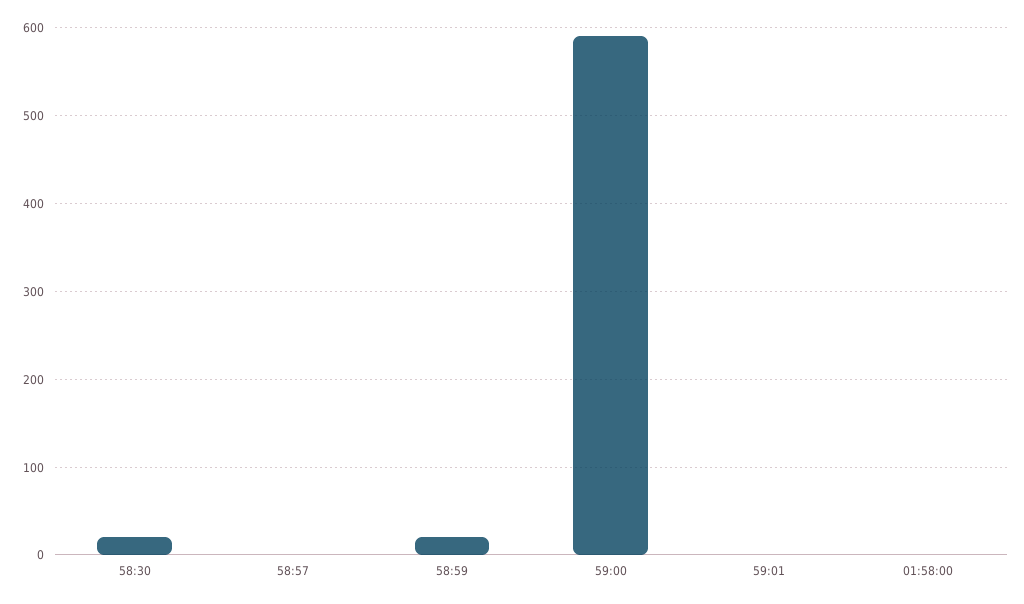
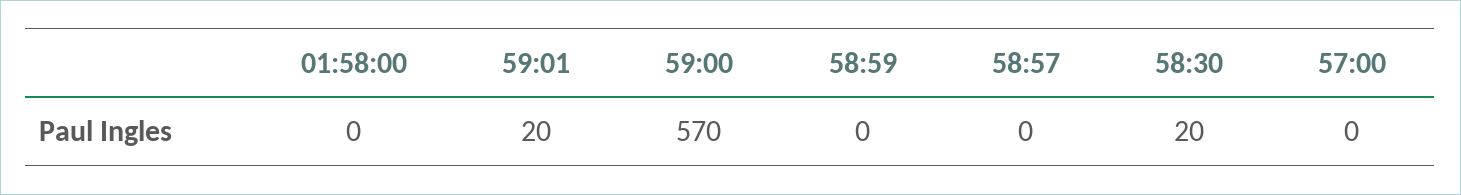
58:59: 20 -> 0
59:00: 590 -> 570
59:01: 0 -> 20
57:00: none -> 0

